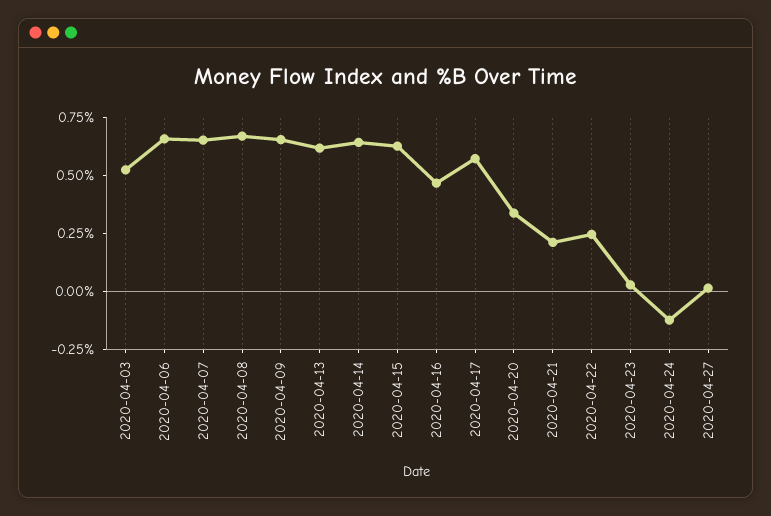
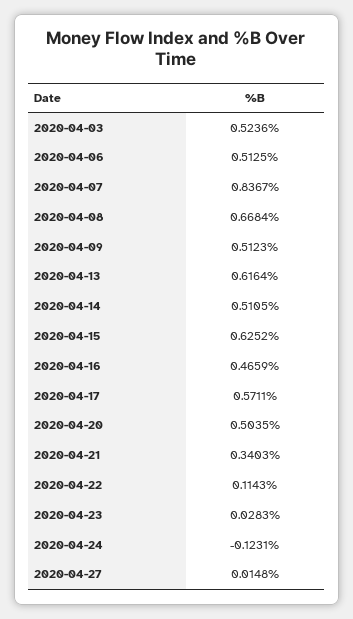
2020-04-06: 0.65 -> 0.5125
2020-04-07: 0.65 -> 0.8367
2020-04-09: 0.65 -> 0.5123
2020-04-14: 0.65 -> 0.5105
2020-04-20: 0.35 -> 0.5035
2020-04-21: 0.2 -> 0.3403
2020-04-22: 0.25 -> 0.1143

